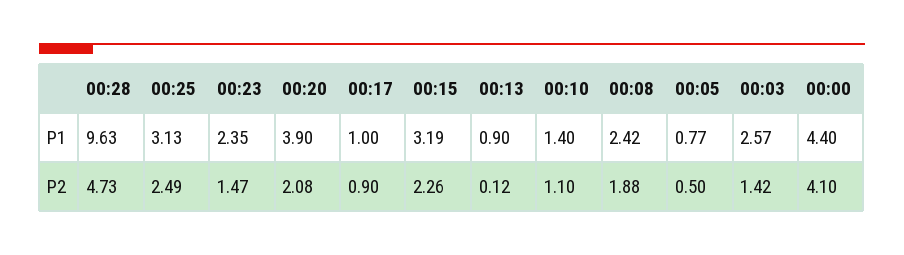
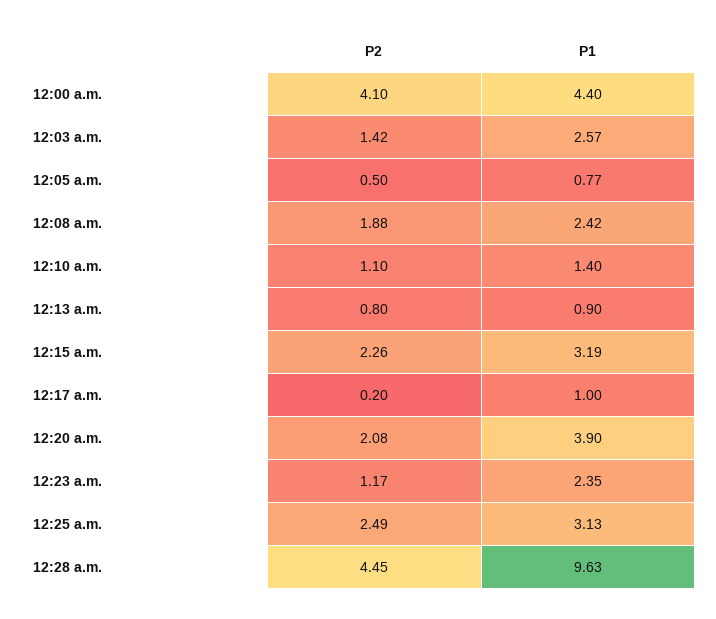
00:28, P2: 4.73 -> 4.45
00:23, P2: 1.47 -> 1.17
00:17, P2: 0.9 -> 0.2
00:13, P2: 0.12 -> 0.8

